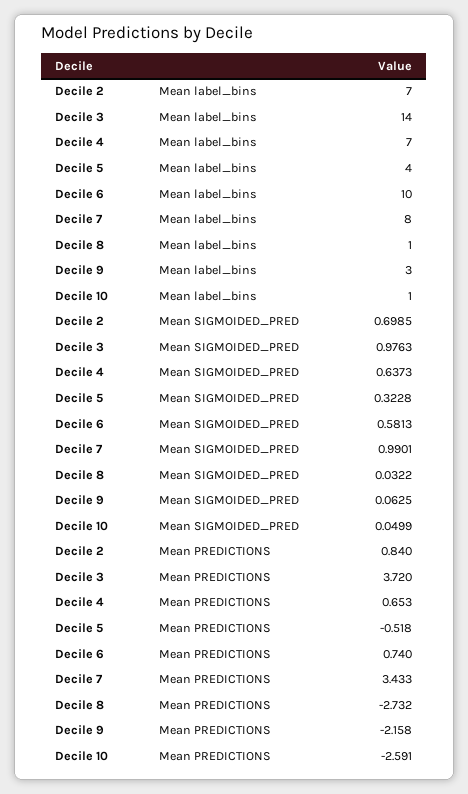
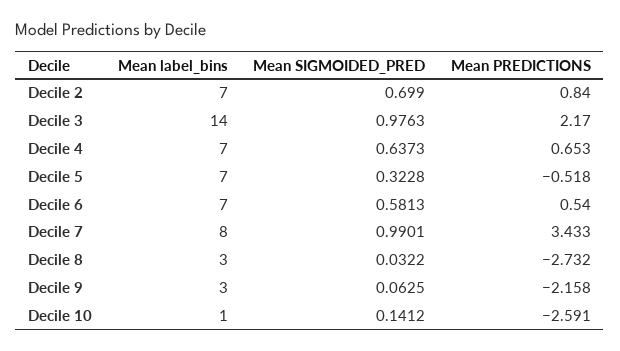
Decile 5, Mean label_bins: 4 -> 7
Decile 6, Mean label_bins: 10 -> 7
Decile 8, Mean label_bins: 1 -> 3
Decile 2, Mean SIGMOIDED_PRED: 0.6985 -> 0.699
Decile 10, Mean SIGMOIDED_PRED: 0.0499 -> 0.1412
Decile 3, Mean PREDICTIONS: 3.72 -> 2.17
Decile 6, Mean PREDICTIONS: 0.74 -> 0.54

